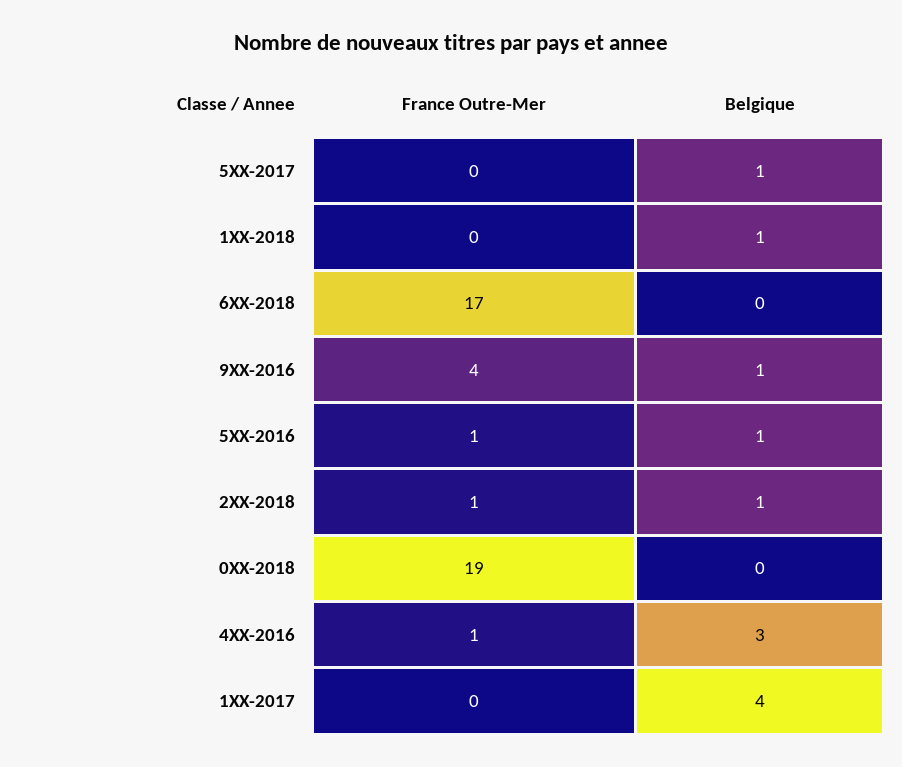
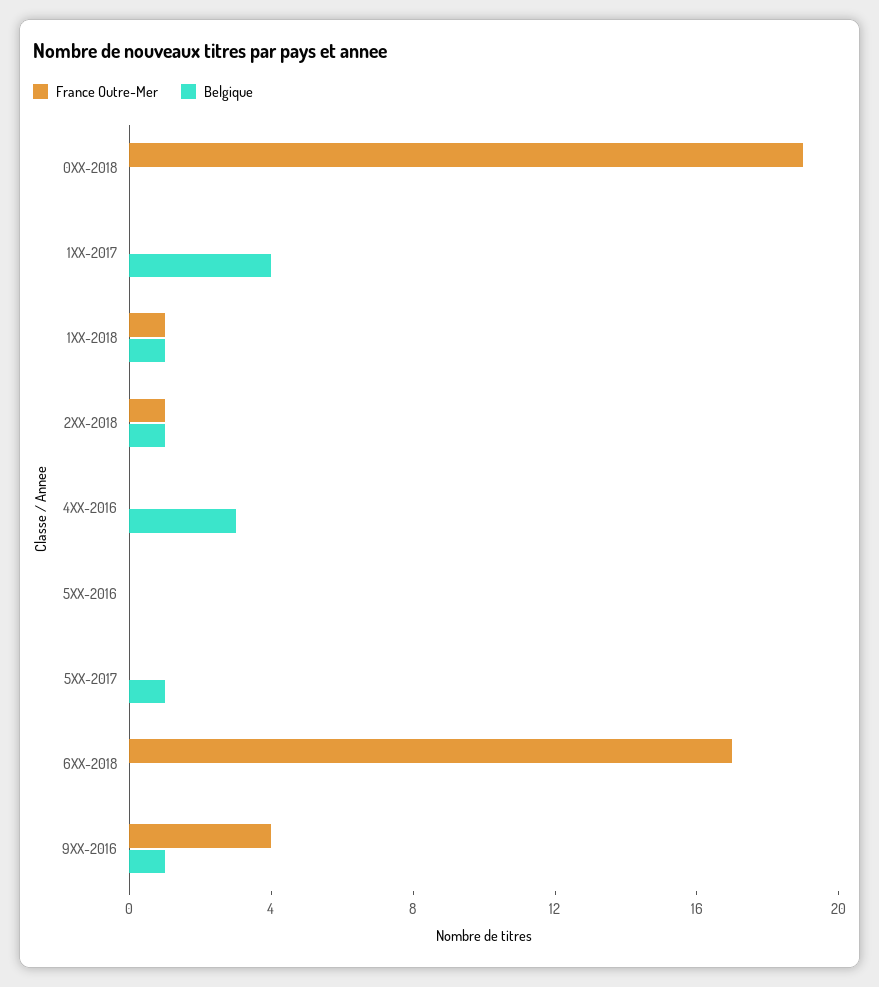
France Outre-Mer, 1XX-2018: 0 -> 1
France Outre-Mer, 5XX-2016: 1 -> 0
Belgique, 5XX-2016: 1 -> 0
France Outre-Mer, 4XX-2016: 1 -> 0

